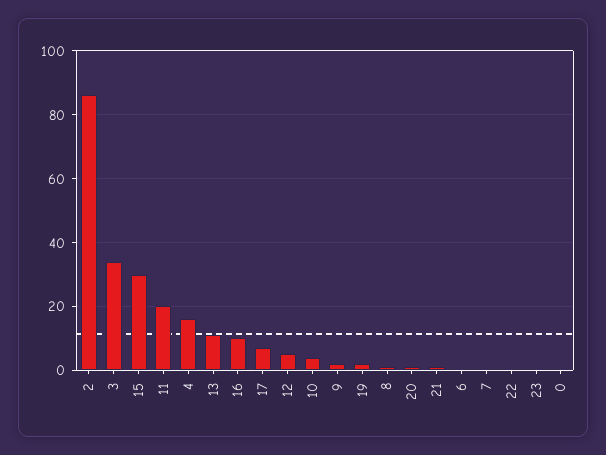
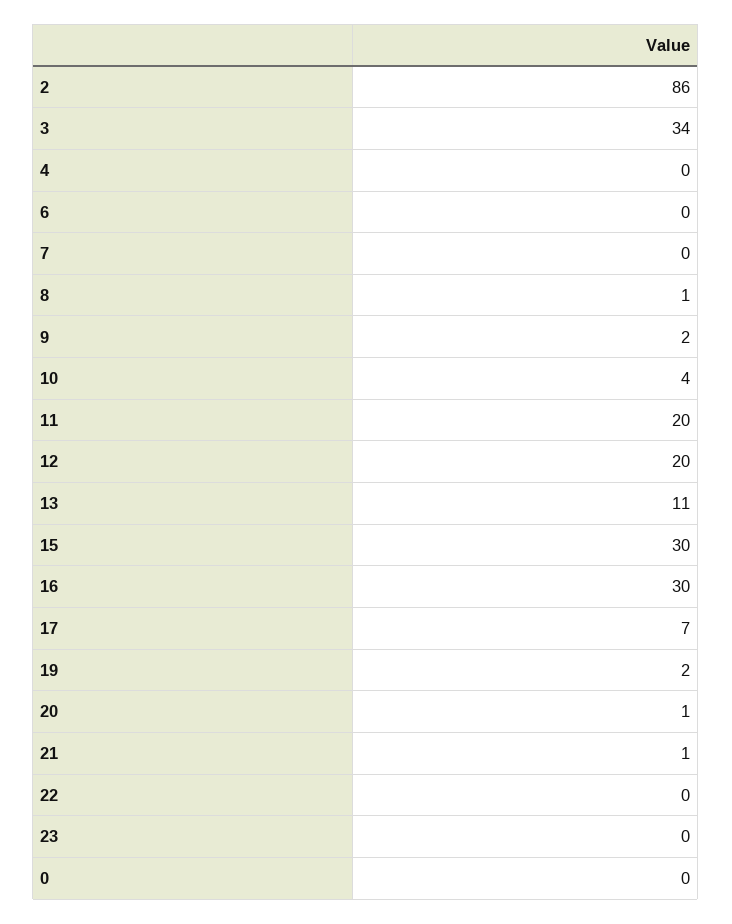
4: 15 -> 0
16: 10 -> 30
12: 5 -> 20

